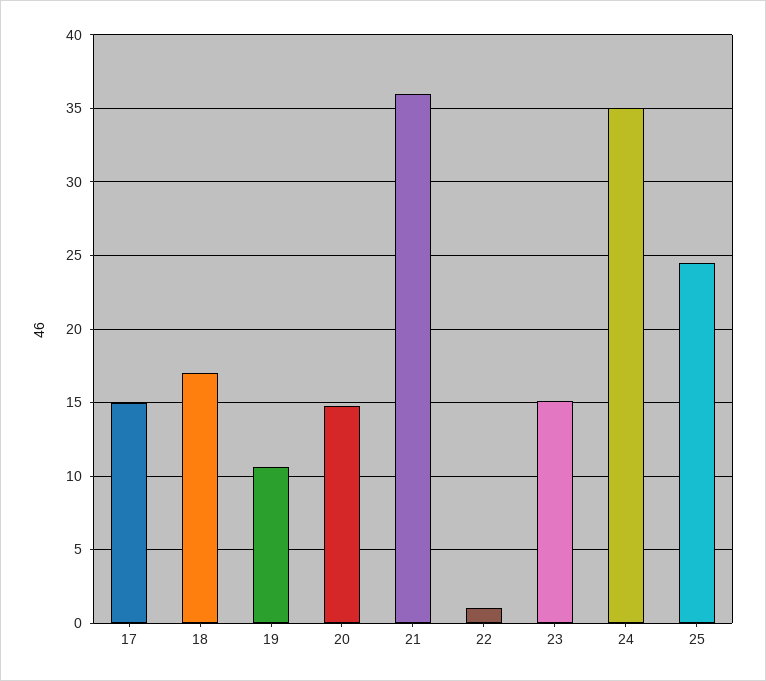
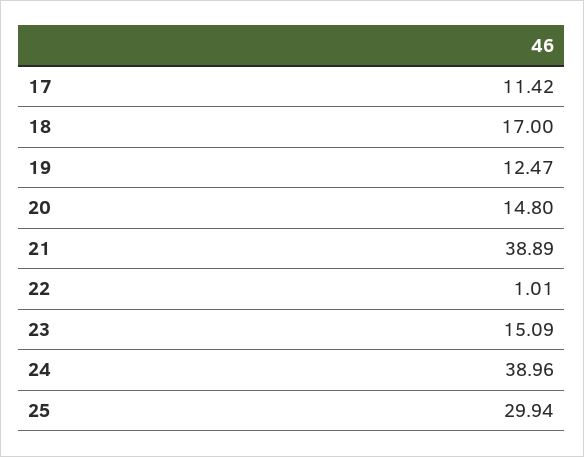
17: 15 -> 11.42
19: 10.5 -> 12.47
21: 36 -> 38.89
24: 35 -> 38.96
25: 24.5 -> 29.94

